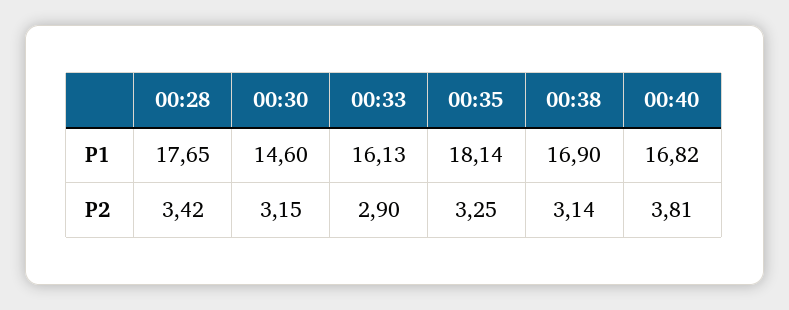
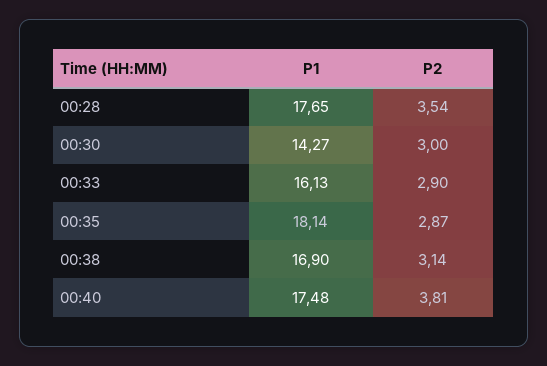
00:30, P1: 14.6 -> 14.27
00:40, P1: 16.82 -> 17.48
00:28, P2: 3.42 -> 3.54
00:30, P2: 3.15 -> 3
00:35, P2: 3.25 -> 2.87

